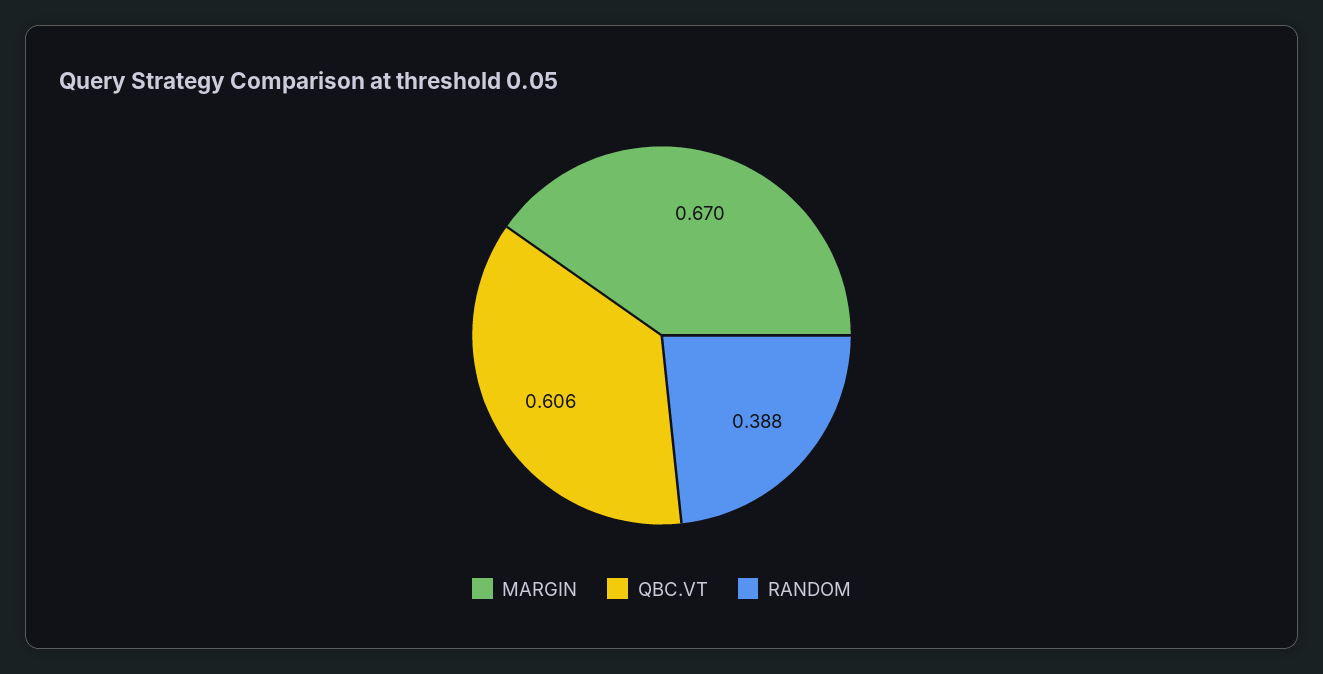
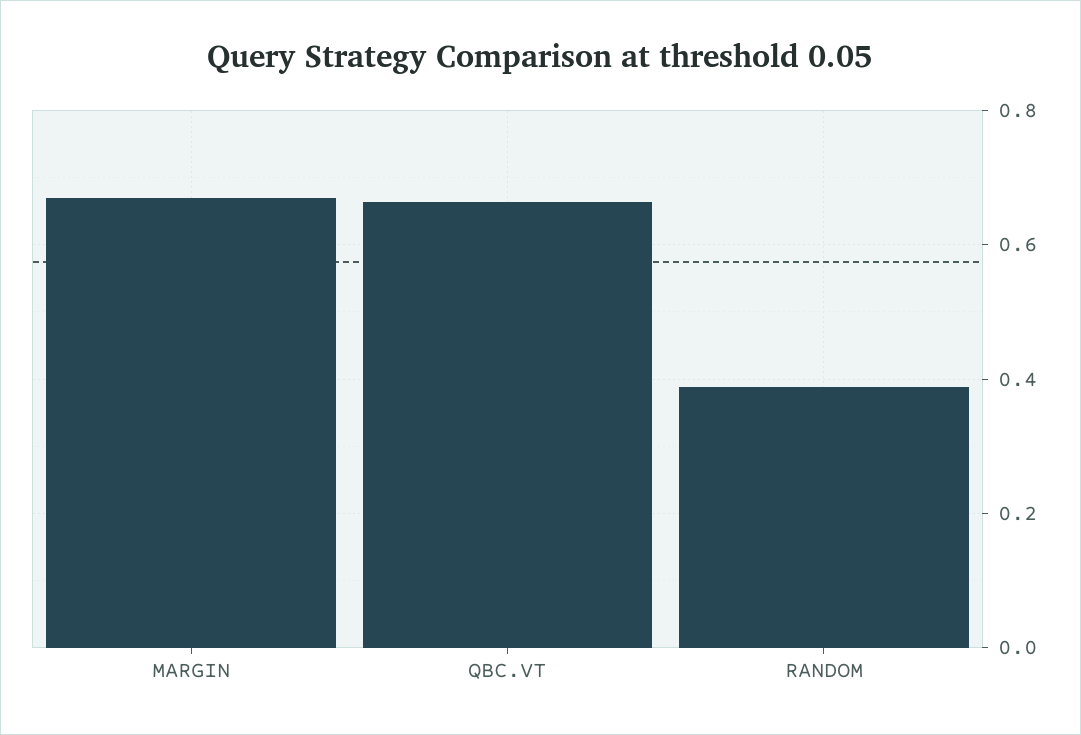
QBC.VT: 0.606 -> 0.66

